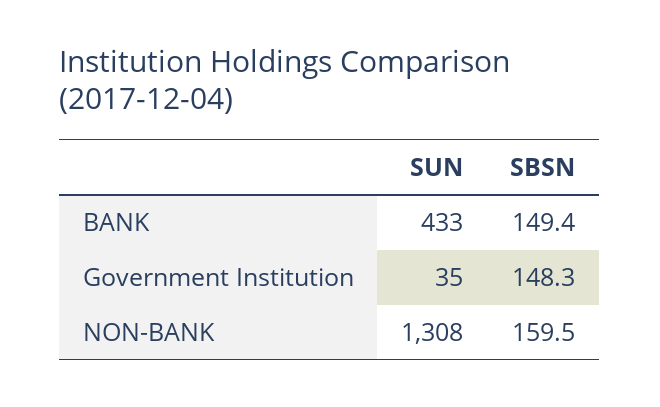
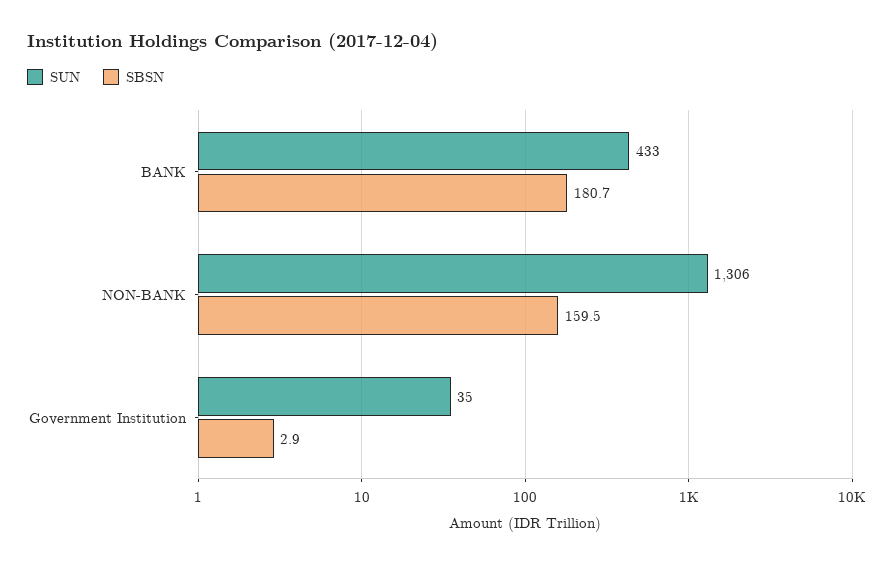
SBSN, BANK: 149.4 -> 180.7
SBSN, Government Institution: 148.3 -> 2.9
SUN, NON-BANK: 1308 -> 1306

